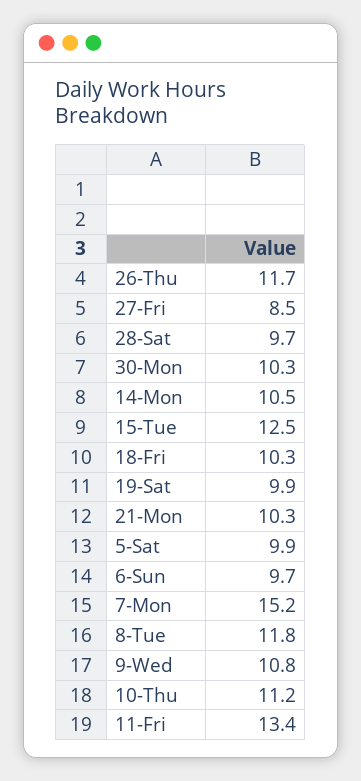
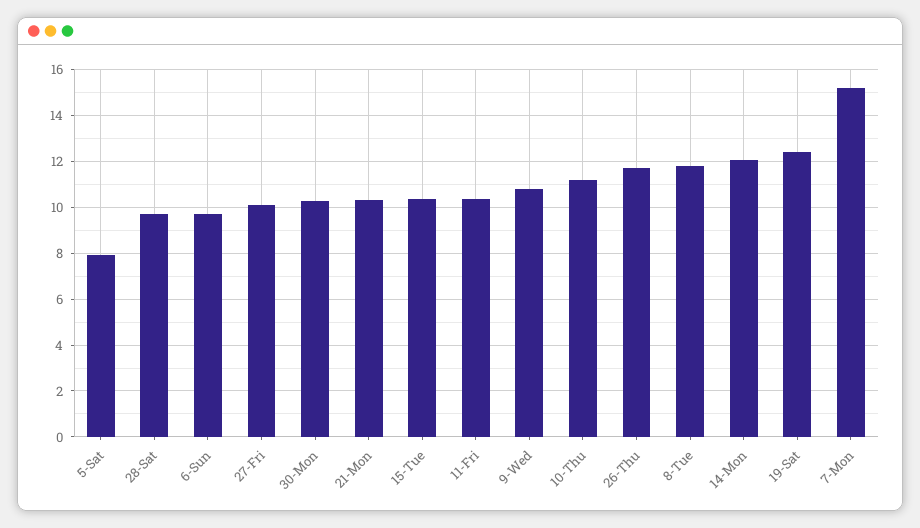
27-Fri: 8.5 -> 10
14-Mon: 10.5 -> 12
15-Tue: 12.5 -> 10.5
18-Fri: 10.3 -> none
19-Sat: 9.9 -> 12.5
5-Sat: 9.9 -> 8
11-Fri: 13.4 -> 10.5

